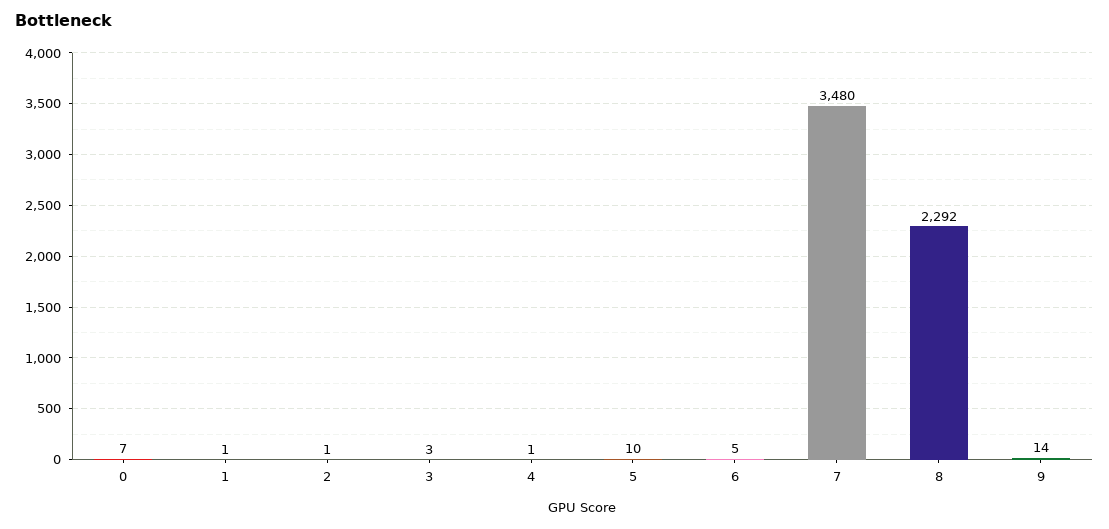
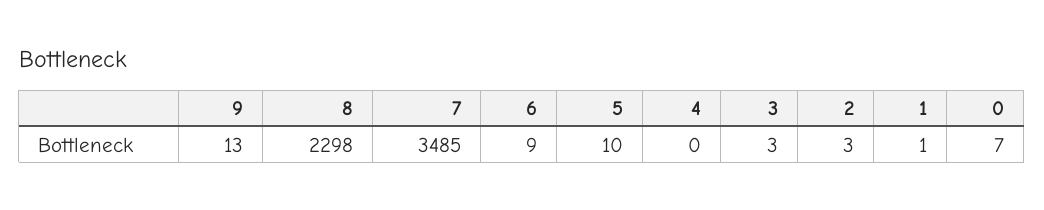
2: 1 -> 3
4: 1 -> 0
6: 5 -> 9
7: 3480 -> 3485
8: 2292 -> 2298
9: 14 -> 13

